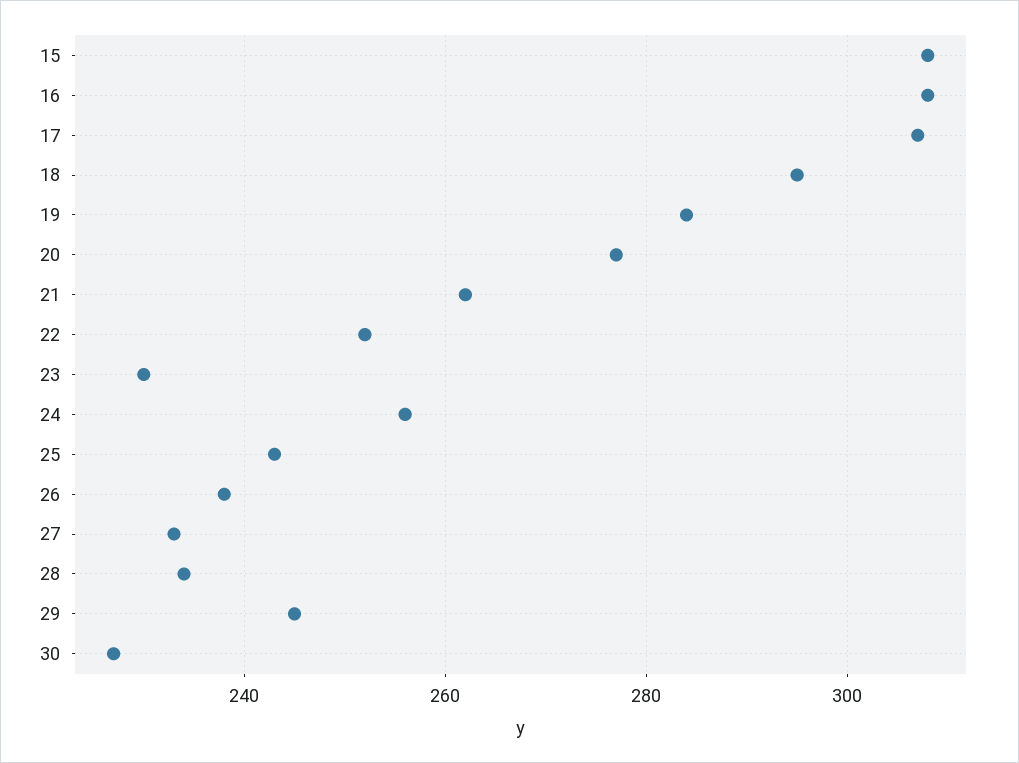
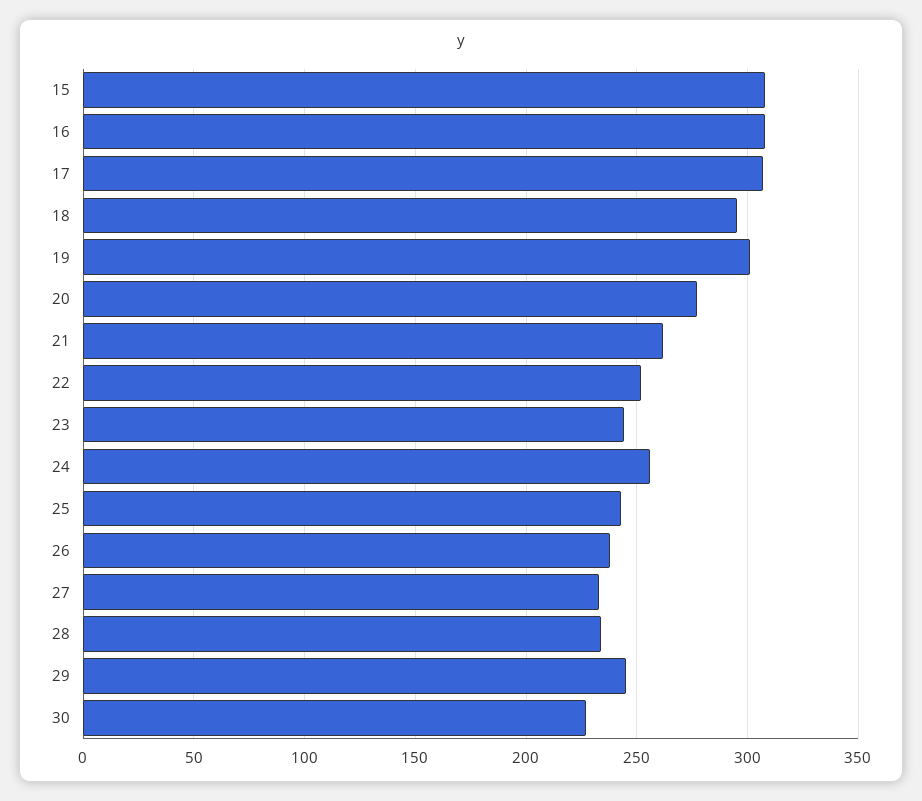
19: 285 -> 300
23: 230 -> 245

